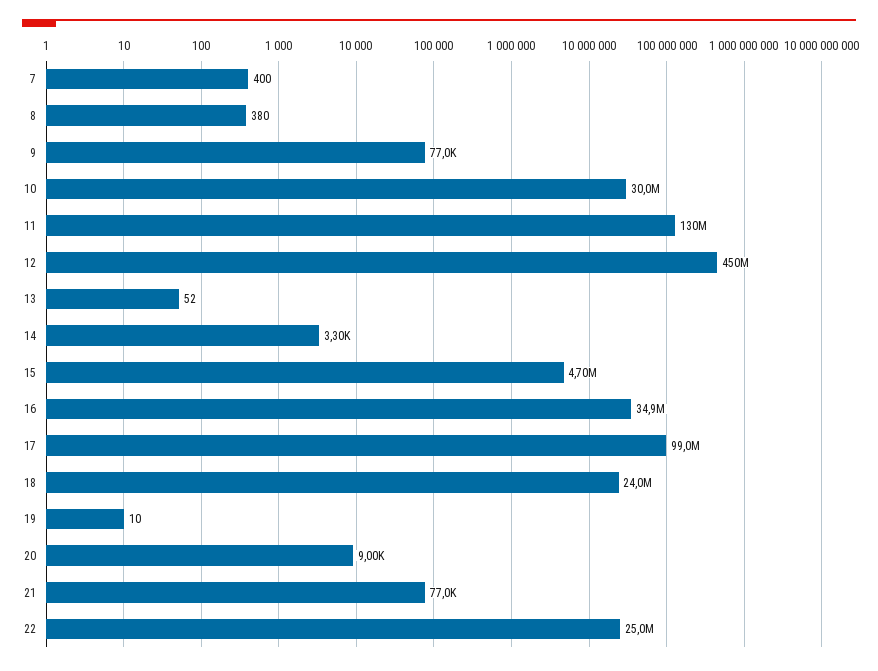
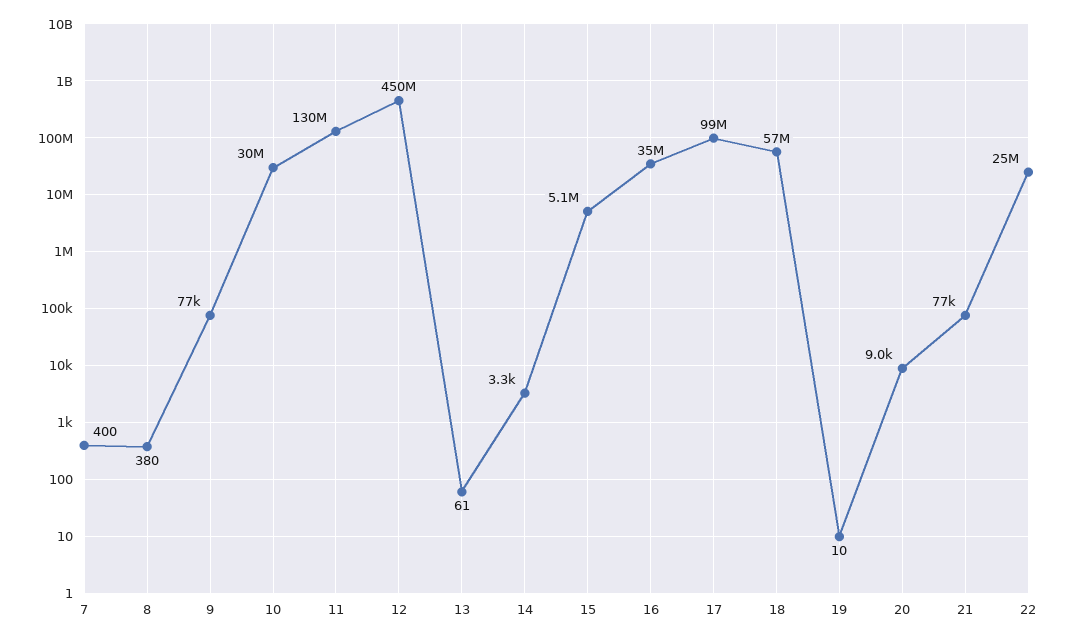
13: 52 -> 61
15: 4700000 -> 5100000
18: 24000000 -> 57000000

